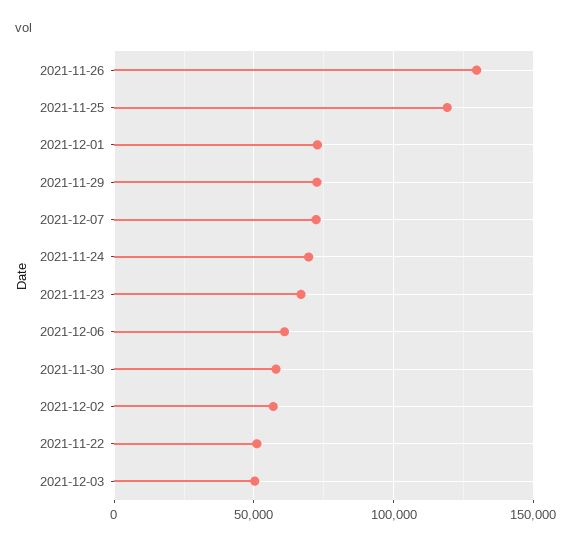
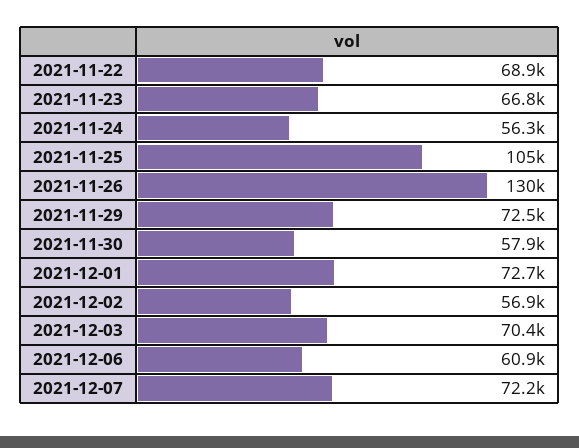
2021-11-25: 120000 -> 105000
2021-11-24: 70000 -> 56300
2021-11-22: 50000 -> 68900
2021-12-03: 50000 -> 70400

